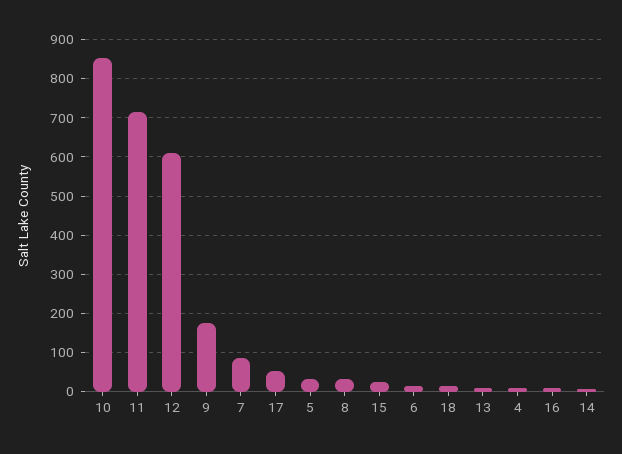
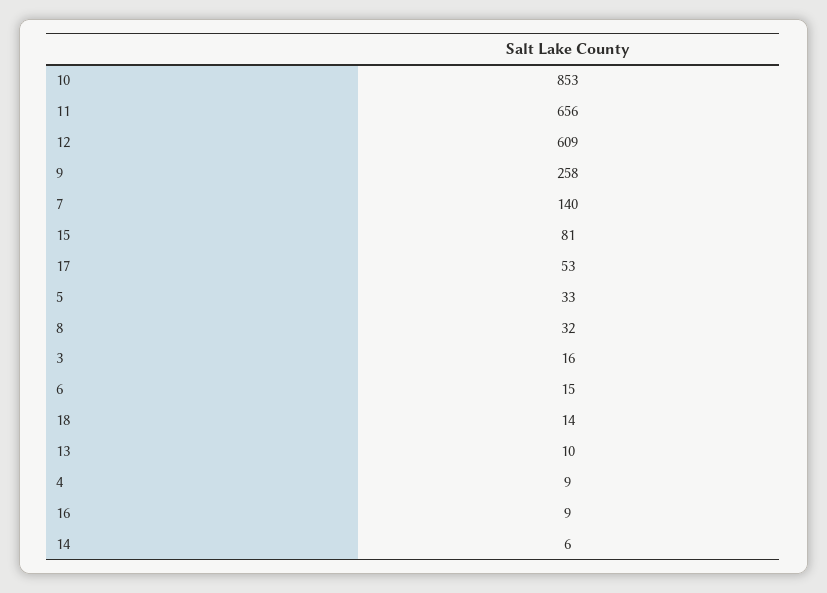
11: 720 -> 656
9: 180 -> 258
7: 80 -> 140
15: 20 -> 81
3: none -> 16

